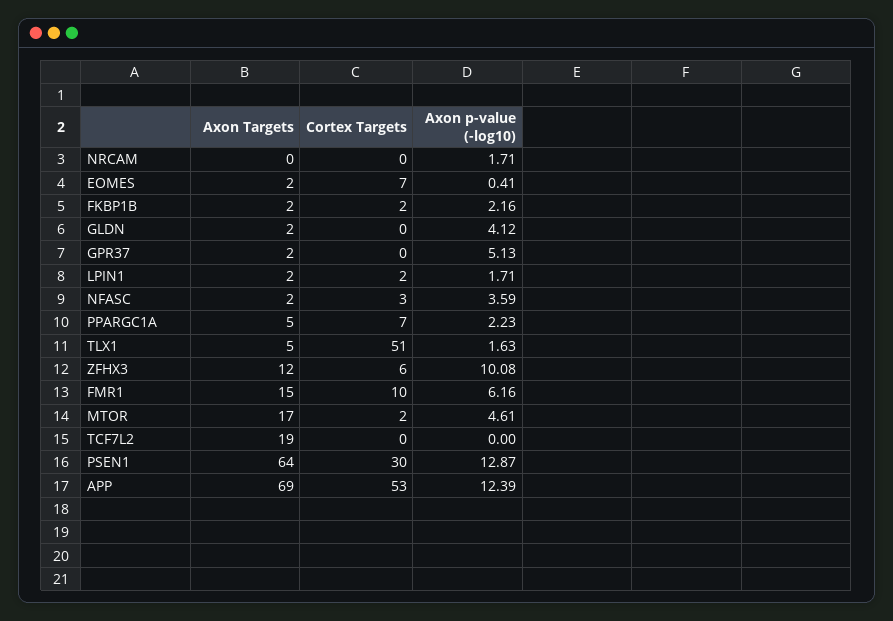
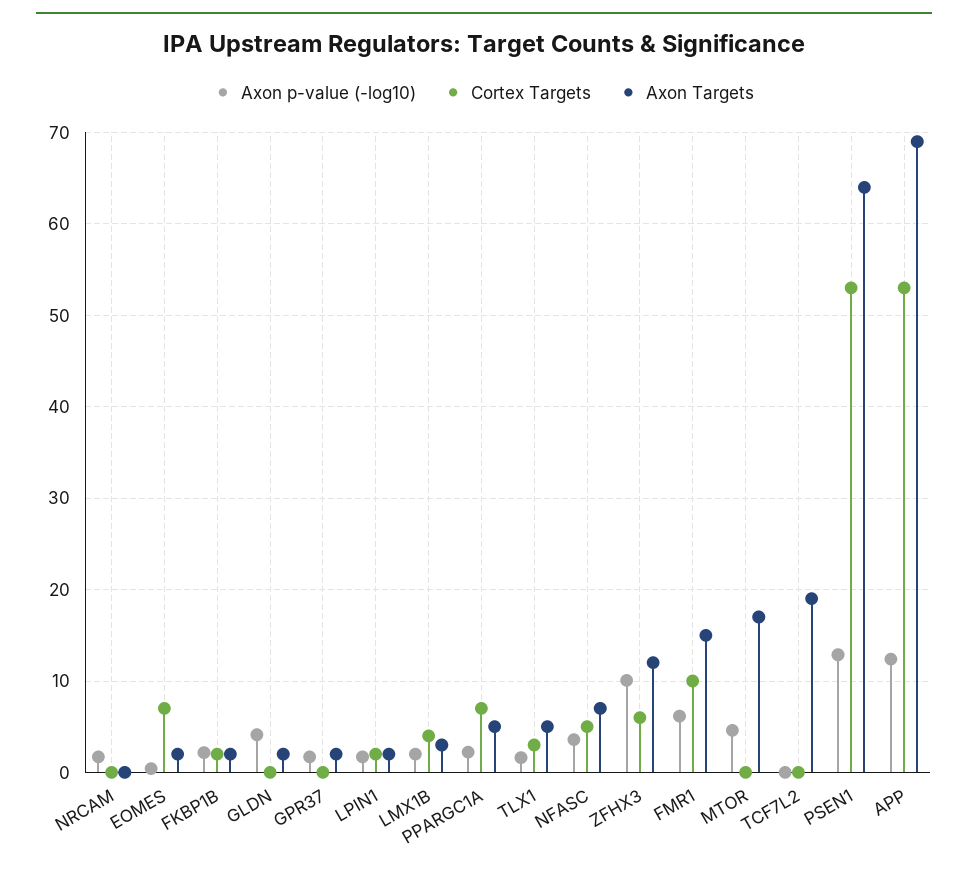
Axon p-value (-log10), GPR37: 5.13 -> 2
Axon Targets, NFASC: 2 -> 7
Cortex Targets, NFASC: 3 -> 5
Cortex Targets, TLX1: 51 -> 3
Cortex Targets, MTOR: 2 -> 0
Cortex Targets, PSEN1: 30 -> 53
Axon p-value (-log10), LMX1B: none -> 2
Cortex Targets, LMX1B: none -> 4
Axon Targets, LMX1B: none -> 3

